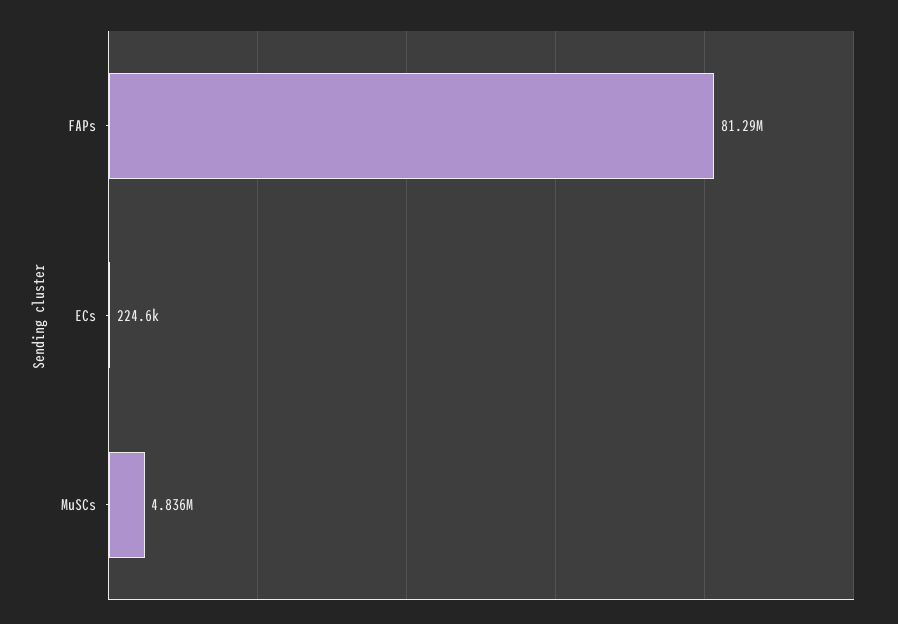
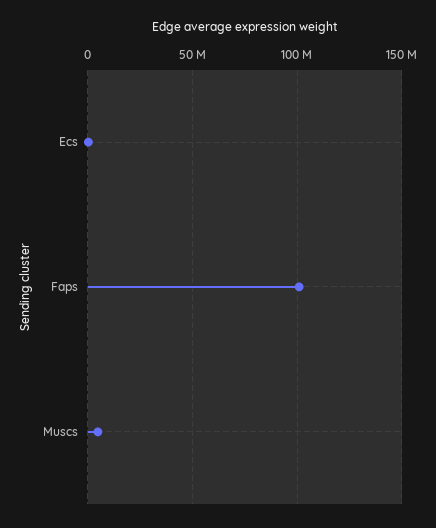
FAPs: 81290000 -> 100000000

